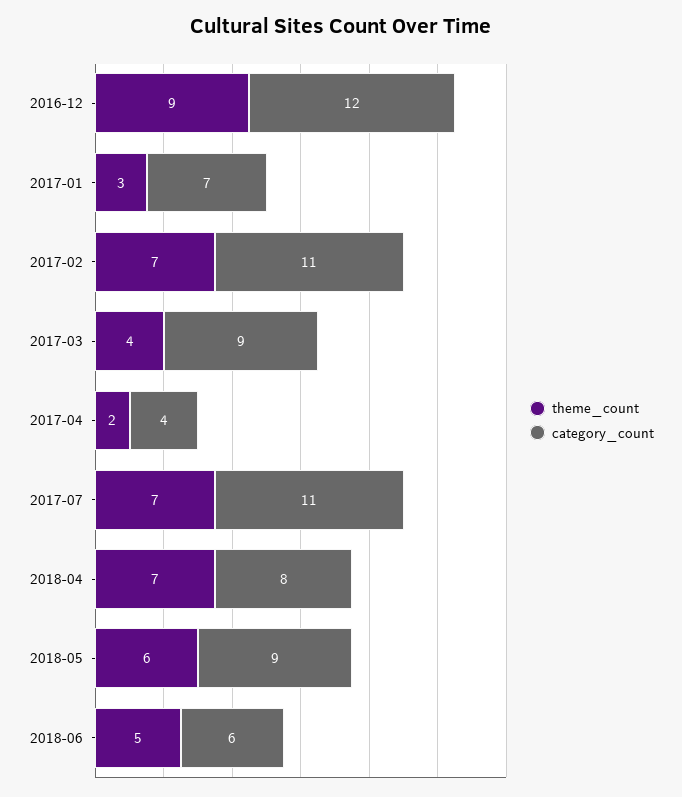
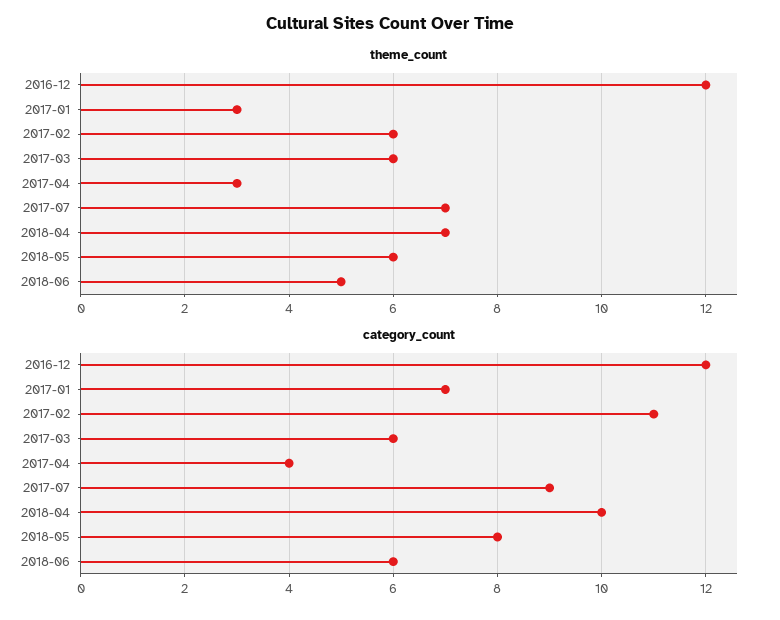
theme_count, 2016-12: 9 -> 12
theme_count, 2017-02: 7 -> 6
theme_count, 2017-03: 4 -> 6
category_count, 2017-03: 9 -> 6
theme_count, 2017-04: 2 -> 3
category_count, 2017-07: 11 -> 9
category_count, 2018-04: 8 -> 10
category_count, 2018-05: 9 -> 8

